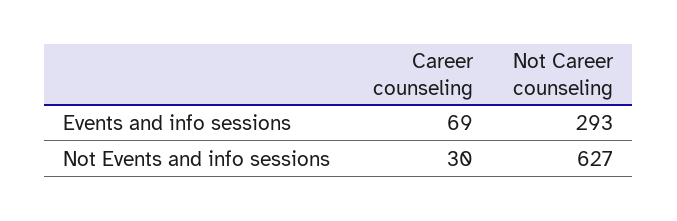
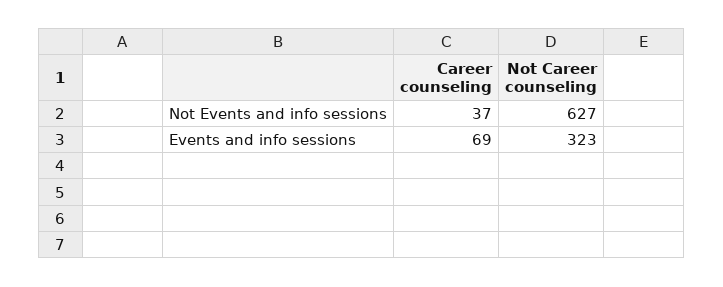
Not Career counseling, Events and info sessions: 293 -> 323
Career counseling, Not Events and info sessions: 30 -> 37

